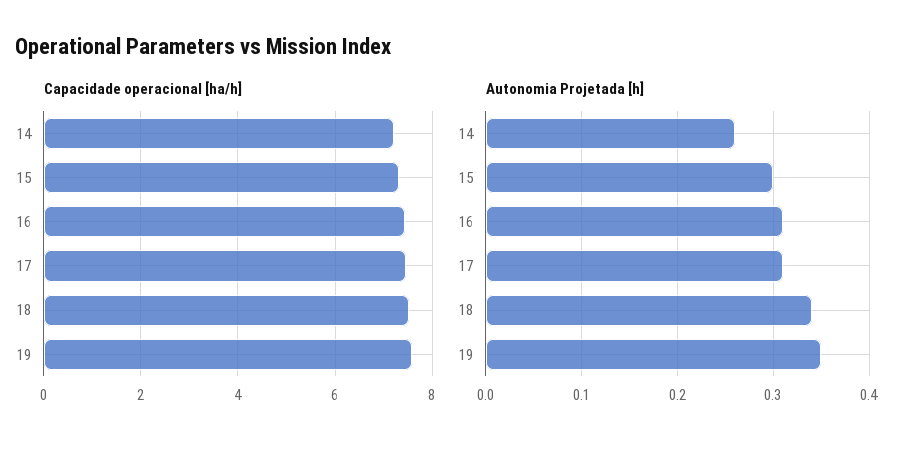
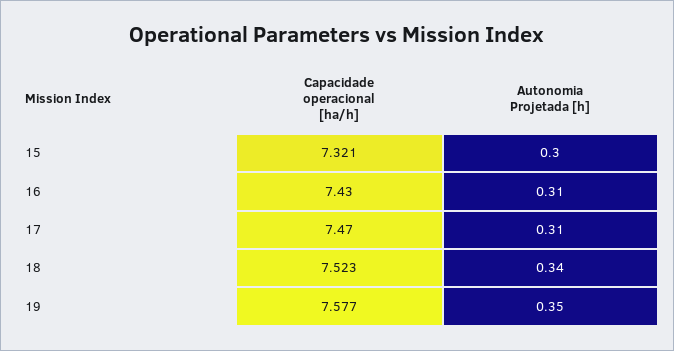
Capacidade operacional [ha/h], 14: 7.2 -> none
Autonomia Projetada [h], 14: 0.26 -> none

